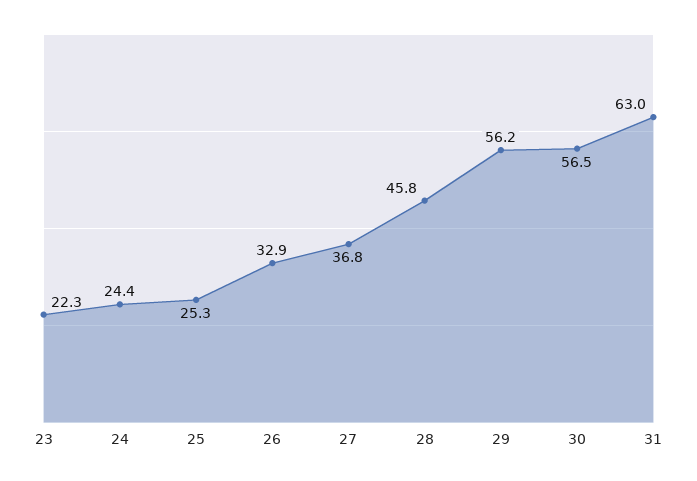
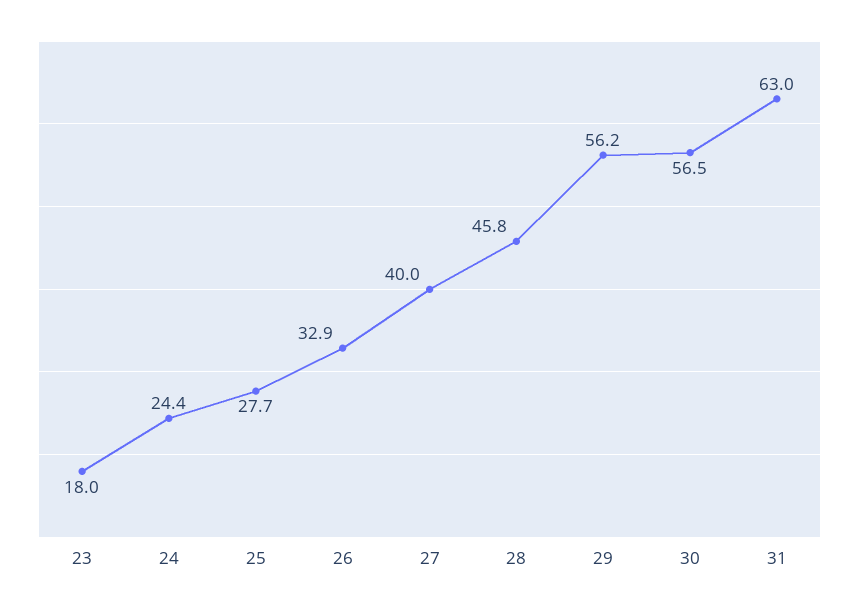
23: 22.3 -> 18
25: 25.3 -> 27.7
27: 36.8 -> 40

